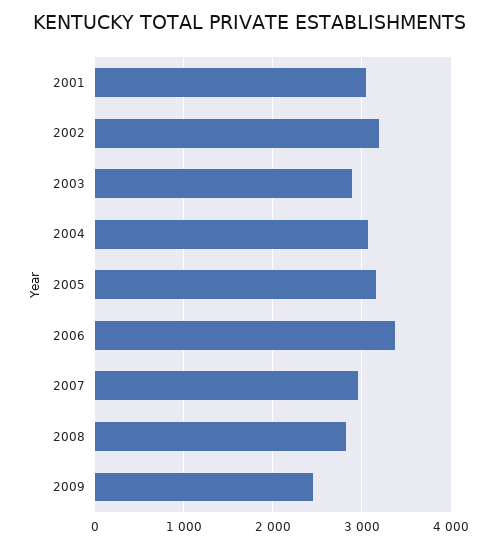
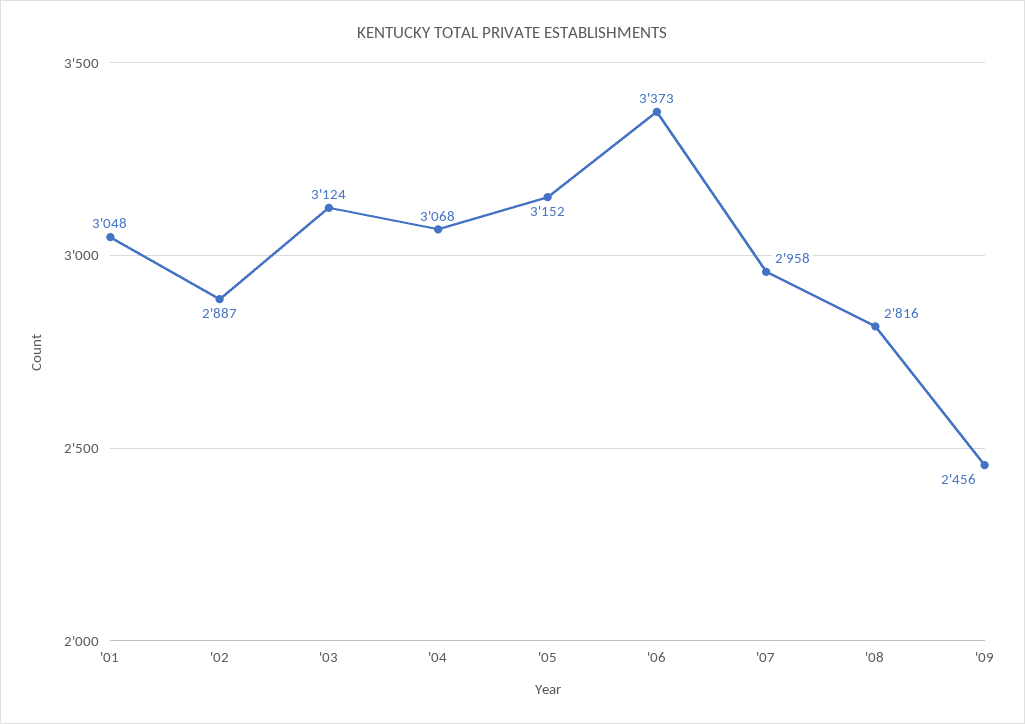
2002: 3200 -> 2887
2003: 2900 -> 3124

